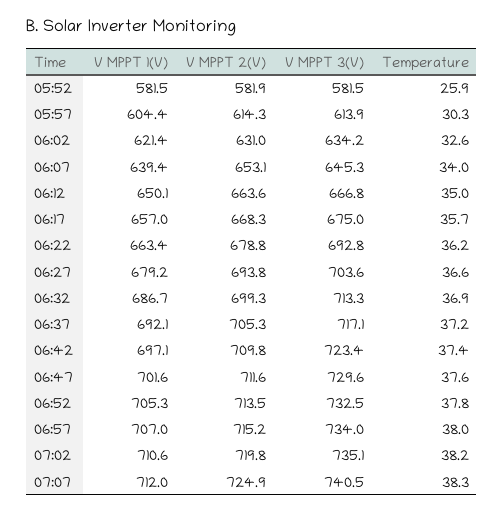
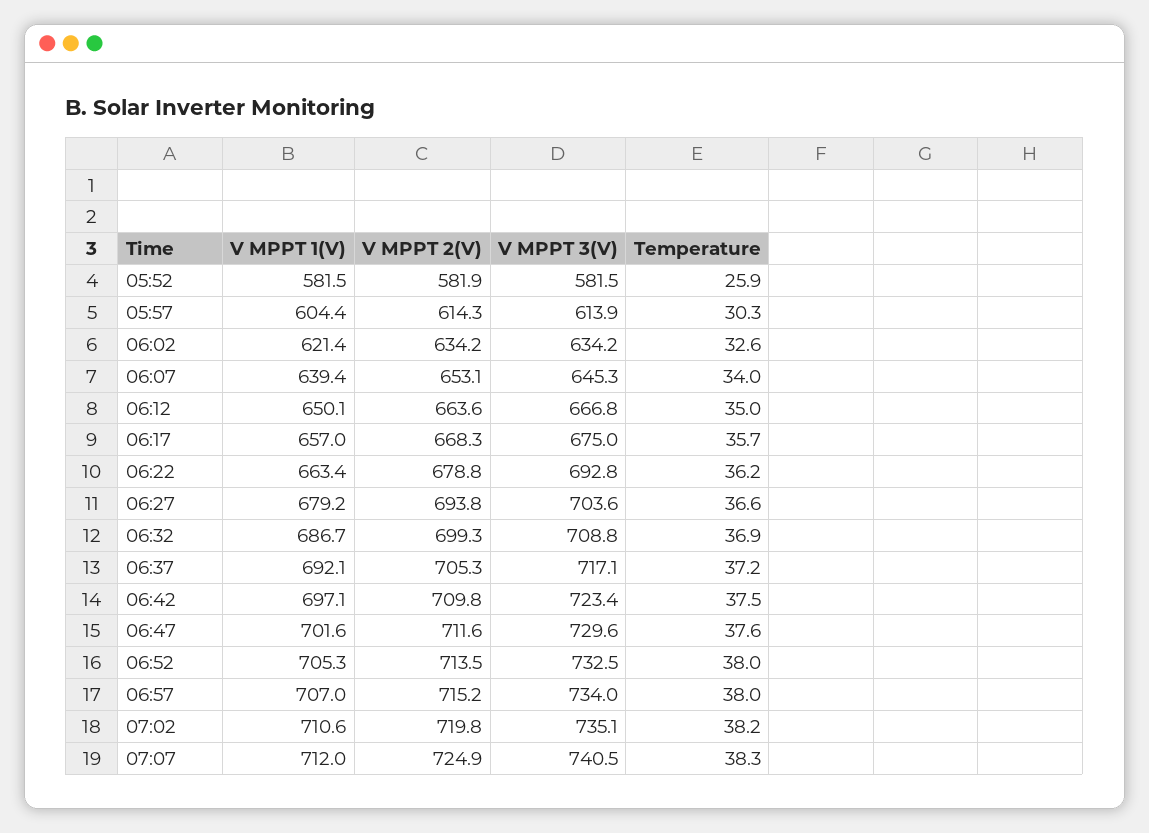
V MPPT 2(V), 06:02: 631 -> 634.2
V MPPT 3(V), 06:32: 713.3 -> 708.8
Temperature, 06:42: 37.4 -> 37.5
Temperature, 06:52: 37.8 -> 38

